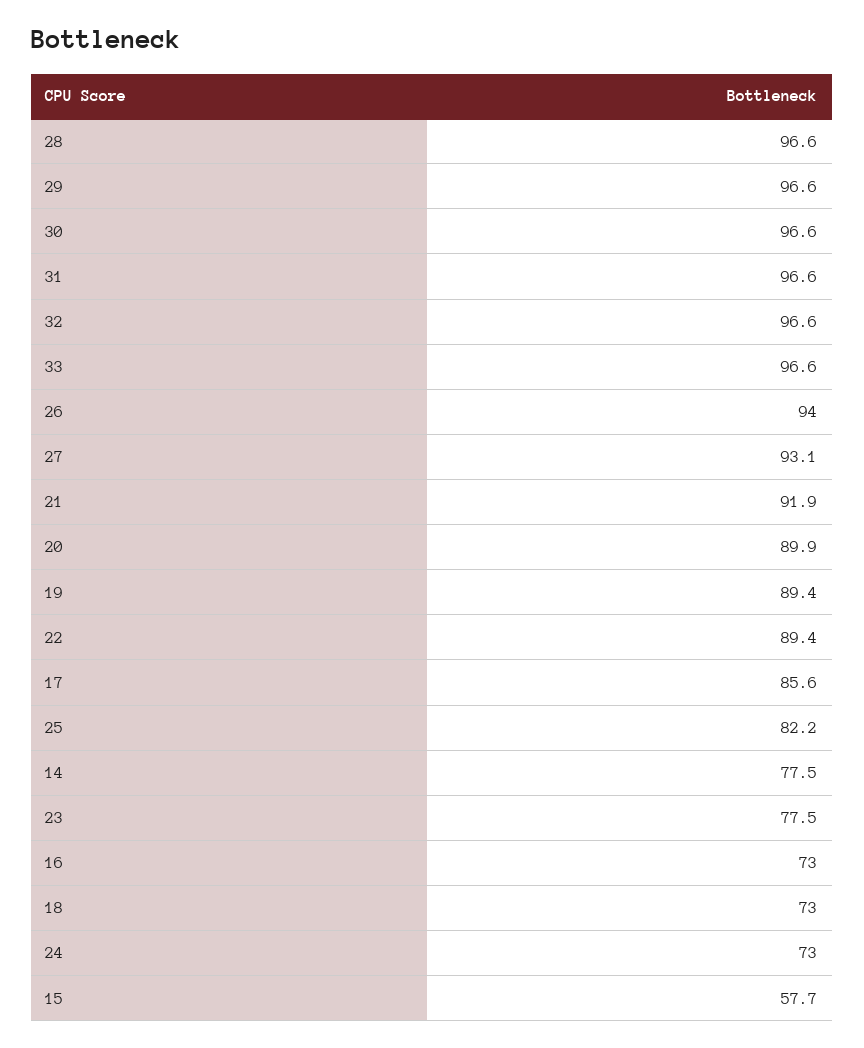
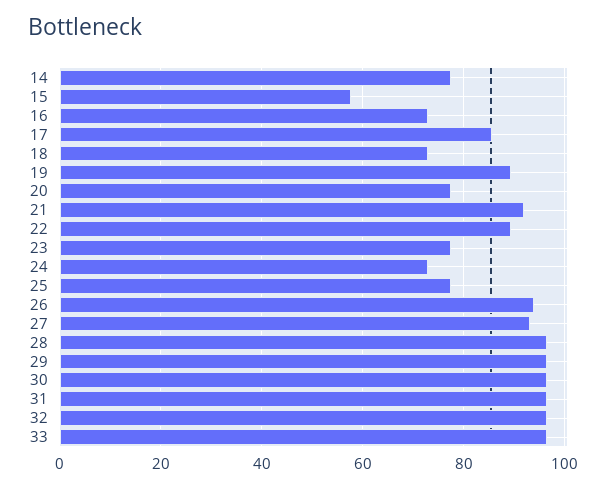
20: 89.9 -> 78
25: 82.2 -> 78

